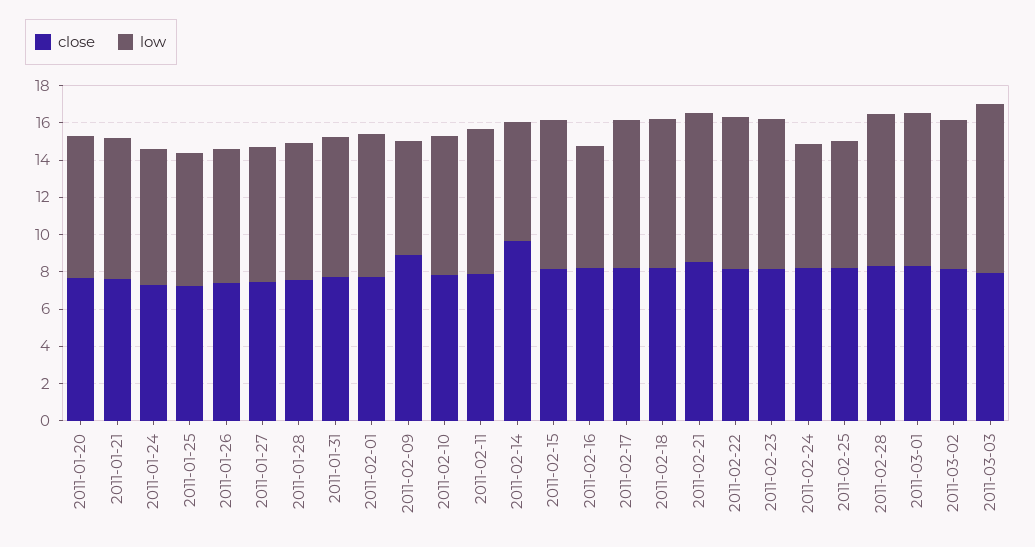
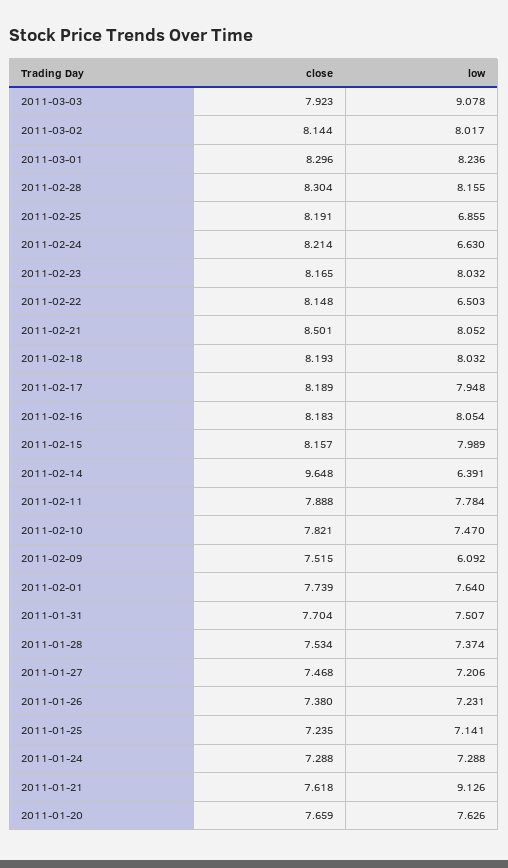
low, 2011-01-21: 7.5 -> 9.126
close, 2011-02-09: 9 -> 7.515
low, 2011-02-16: 6.5 -> 8.054
low, 2011-02-22: 8 -> 6.503

